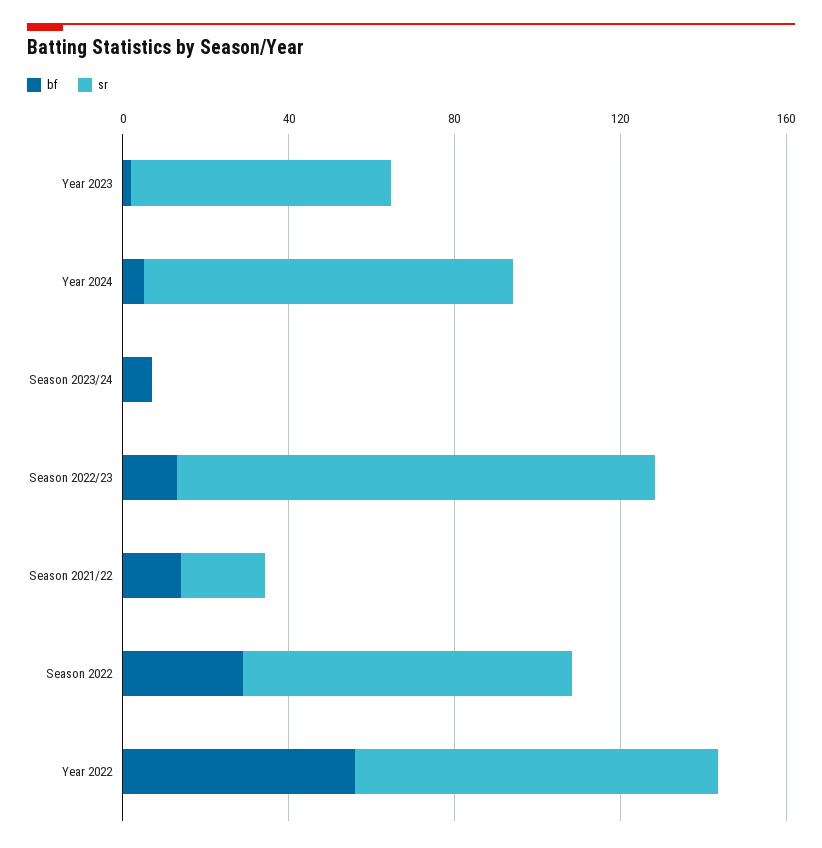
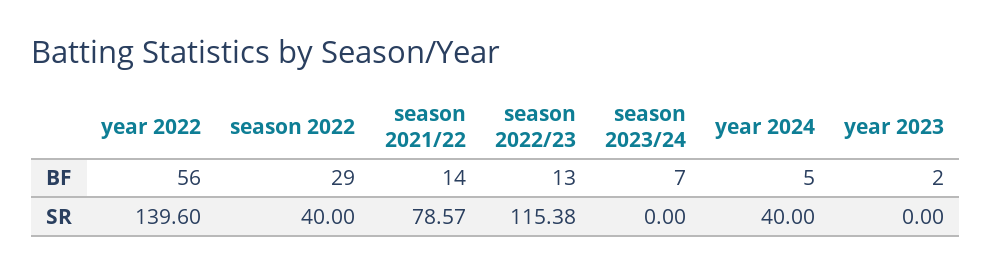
sr, Year 2023: 60 -> 0
sr, Year 2024: 90 -> 40
sr, Season 2021/22: 20 -> 78.57
sr, Season 2022: 80 -> 40
sr, Year 2022: 90 -> 139.6

